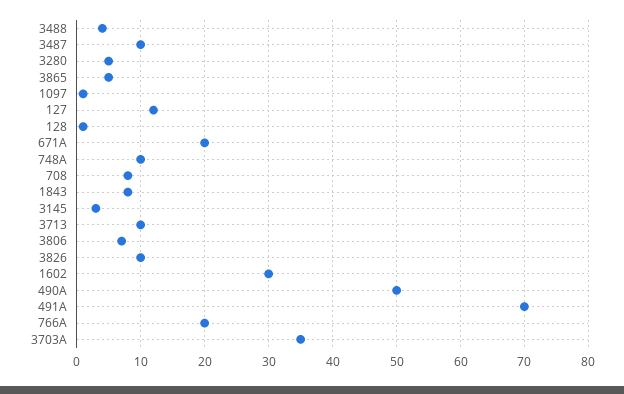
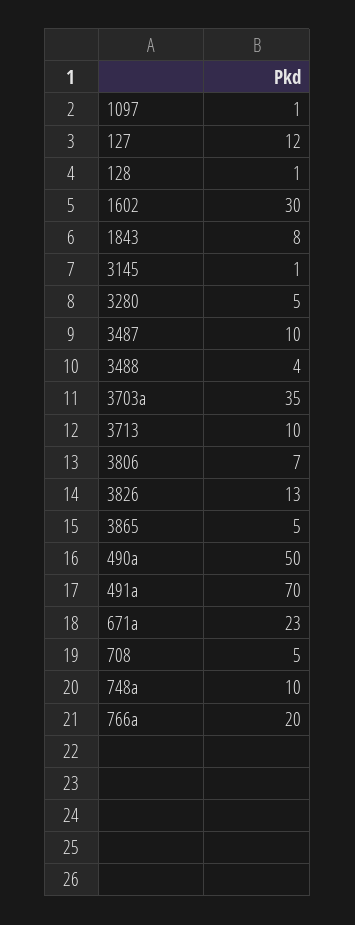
671A: 20 -> 23
708: 8 -> 5
3145: 3 -> 1
3826: 10 -> 13

